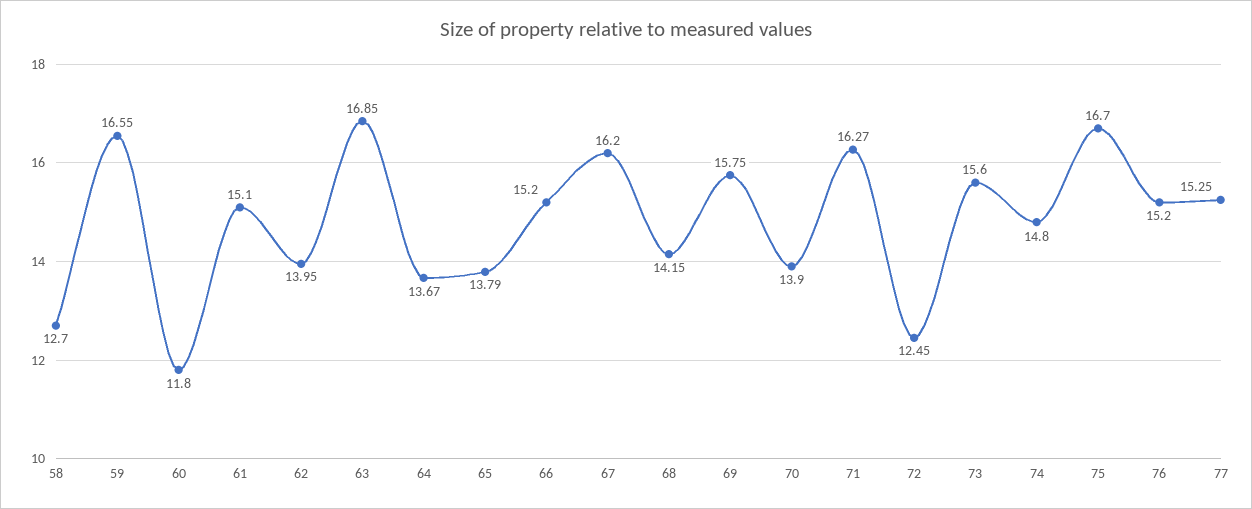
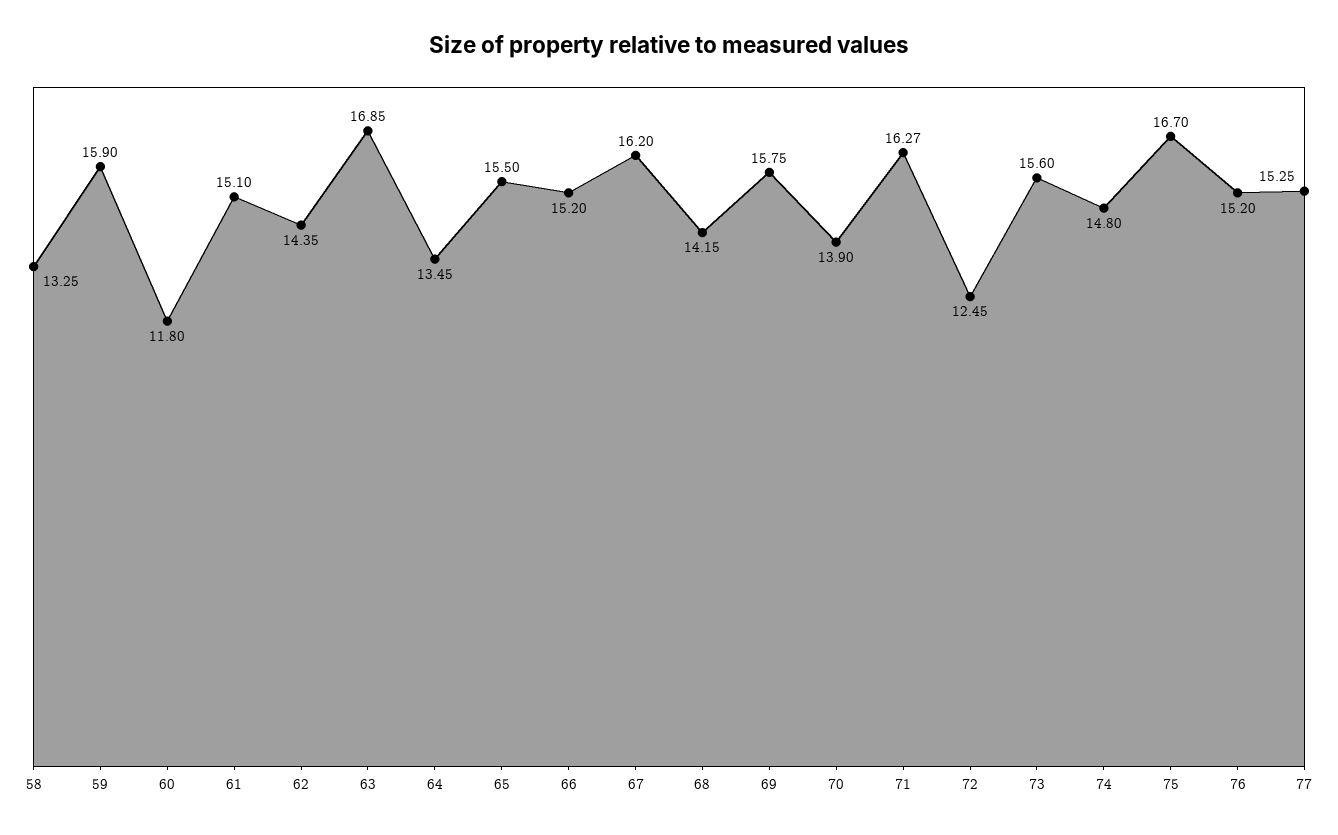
58: 12.7 -> 13.25
59: 16.55 -> 15.9
62: 13.95 -> 14.35
64: 13.67 -> 13.45
65: 13.79 -> 15.5

